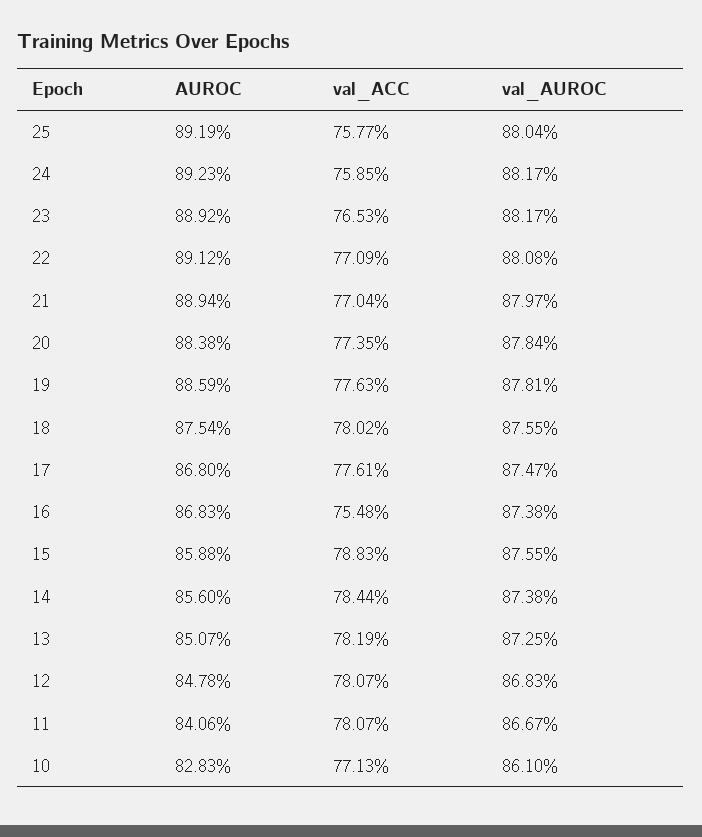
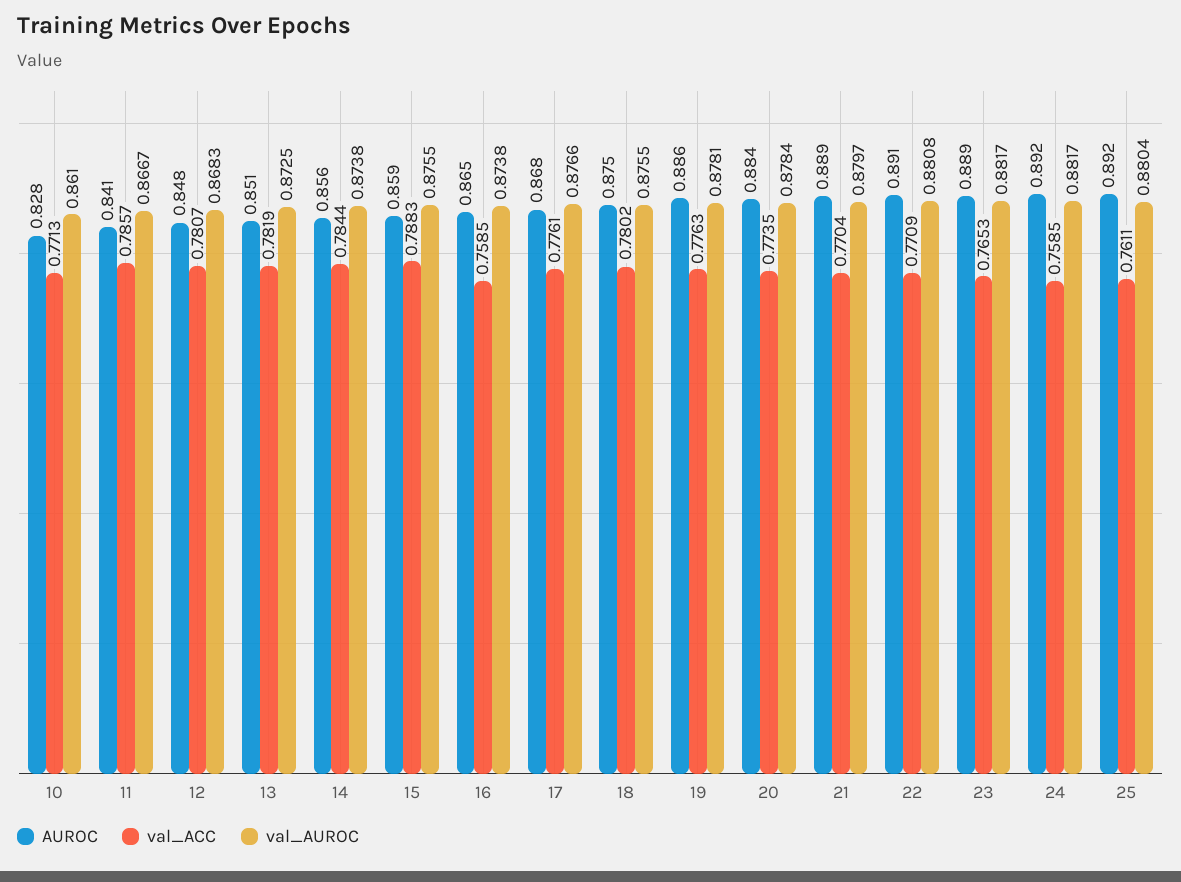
val_ACC, 25: 0.7577 -> 0.7611
val_AUROC, 17: 0.8747 -> 0.8766
AUROC, 16: 0.8683 -> 0.865
val_ACC, 16: 0.7548 -> 0.7585
val_ACC, 11: 0.7807 -> 0.7857

